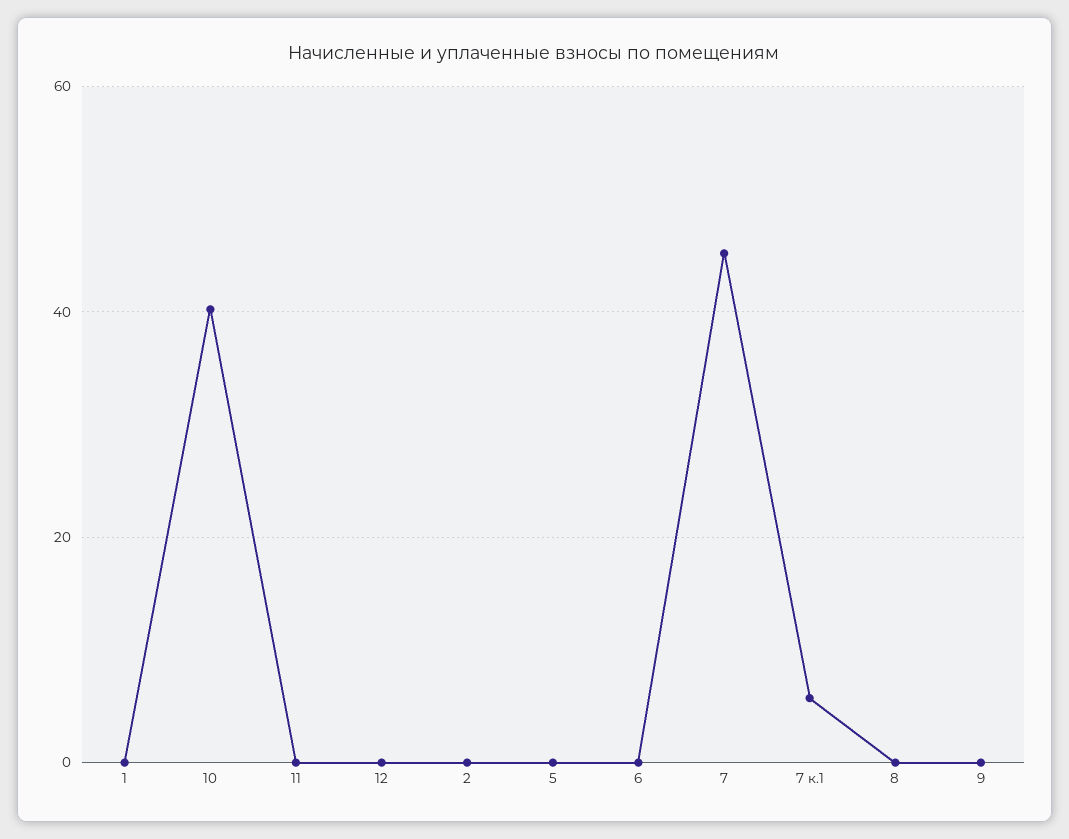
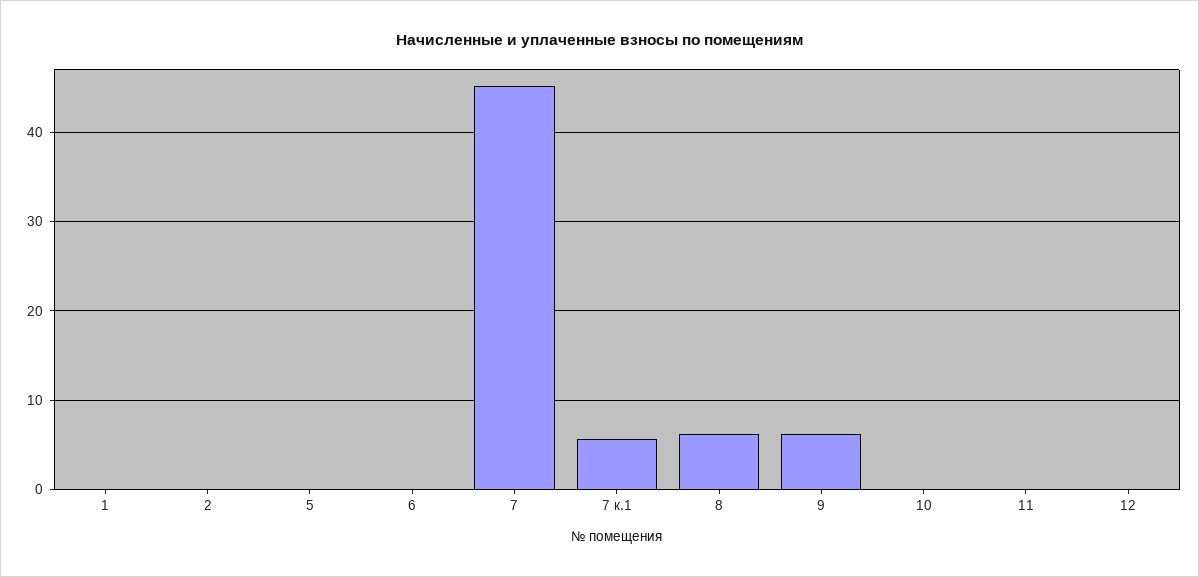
10: 40 -> 0
8: 0 -> 6
9: 0 -> 6

